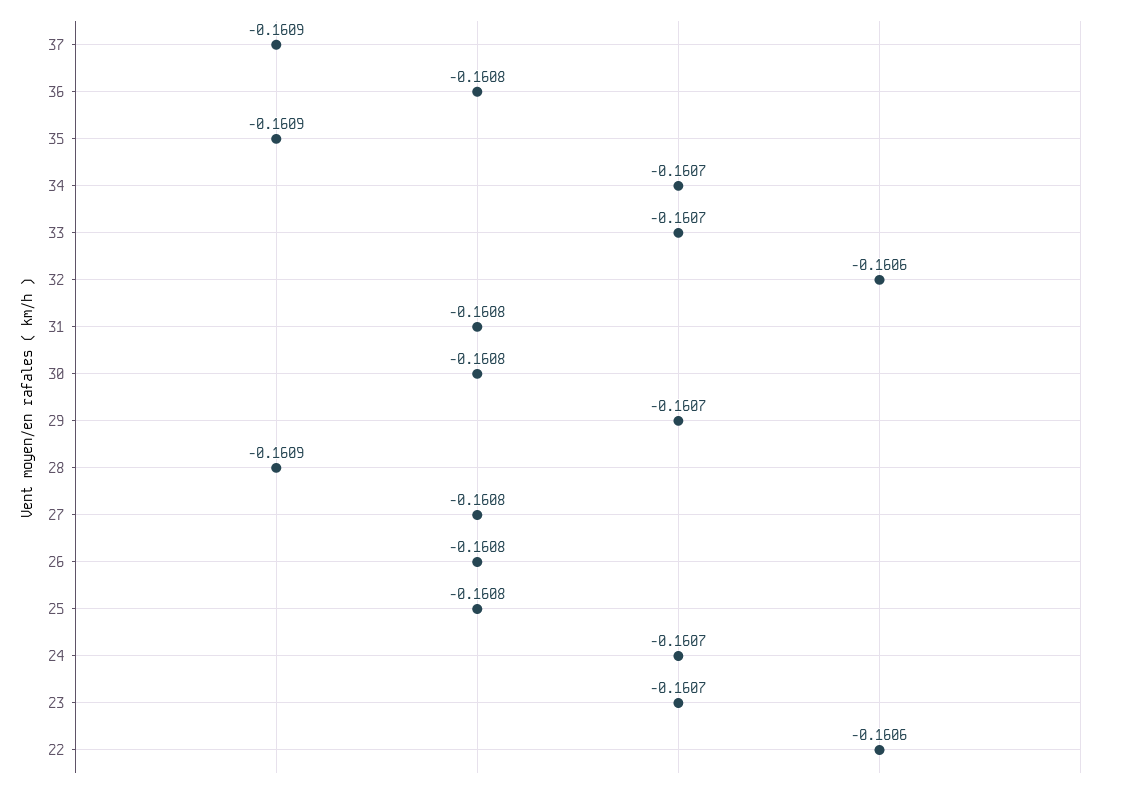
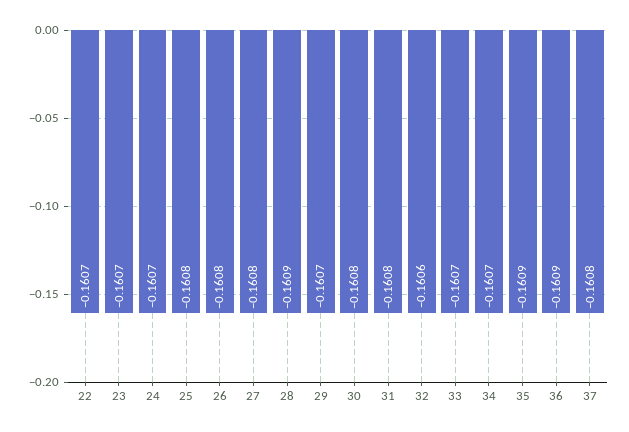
37: -0.1609 -> -0.1608
36: -0.1608 -> -0.1609
22: -0.1606 -> -0.1607

